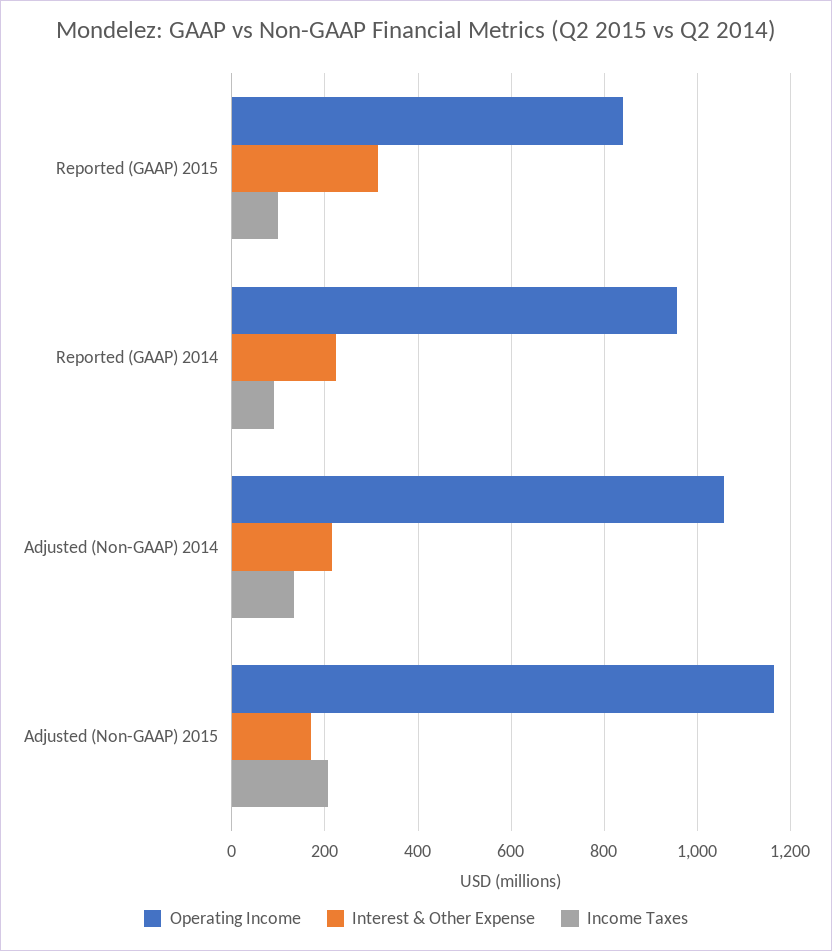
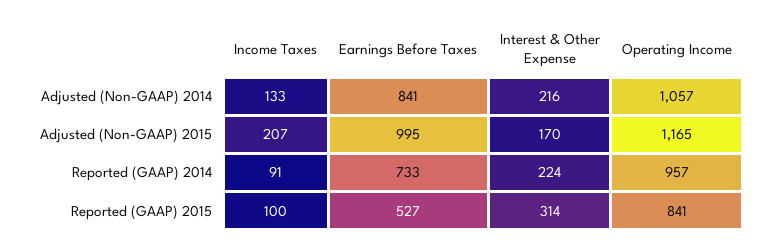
Earnings Before Taxes, Adjusted (Non-GAAP) 2014: none -> 841
Earnings Before Taxes, Adjusted (Non-GAAP) 2015: none -> 995
Earnings Before Taxes, Reported (GAAP) 2014: none -> 733
Earnings Before Taxes, Reported (GAAP) 2015: none -> 527

